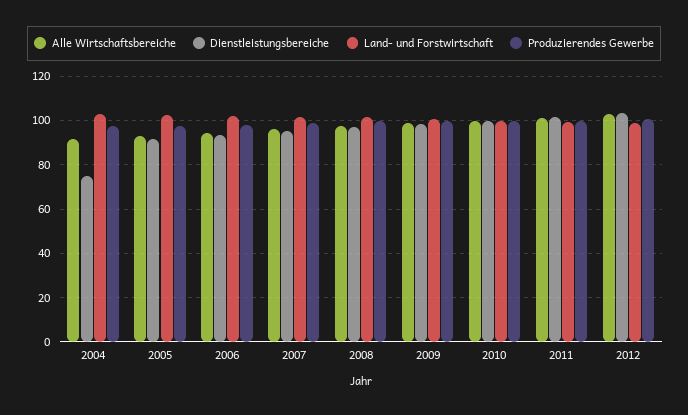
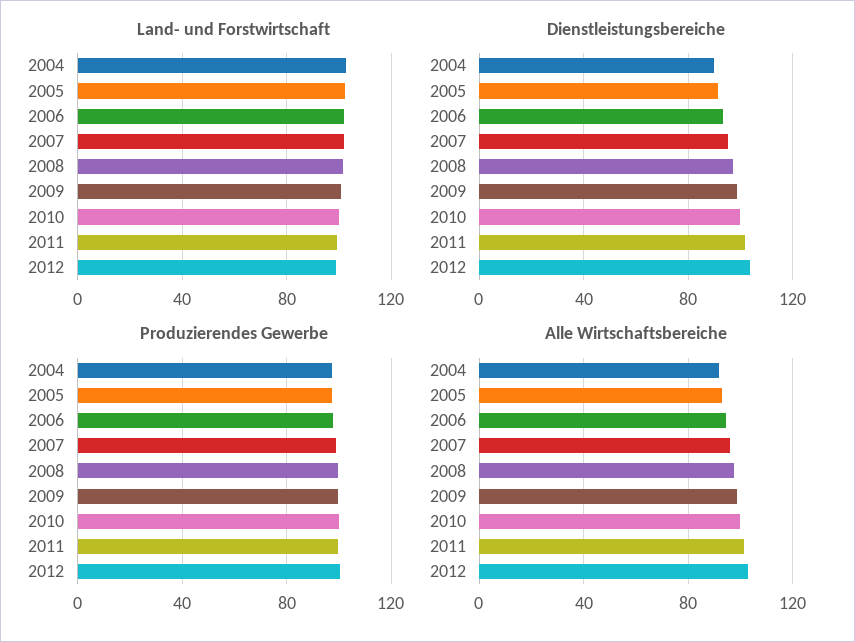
Dienstleistungsbereiche, 2004: 75 -> 90

